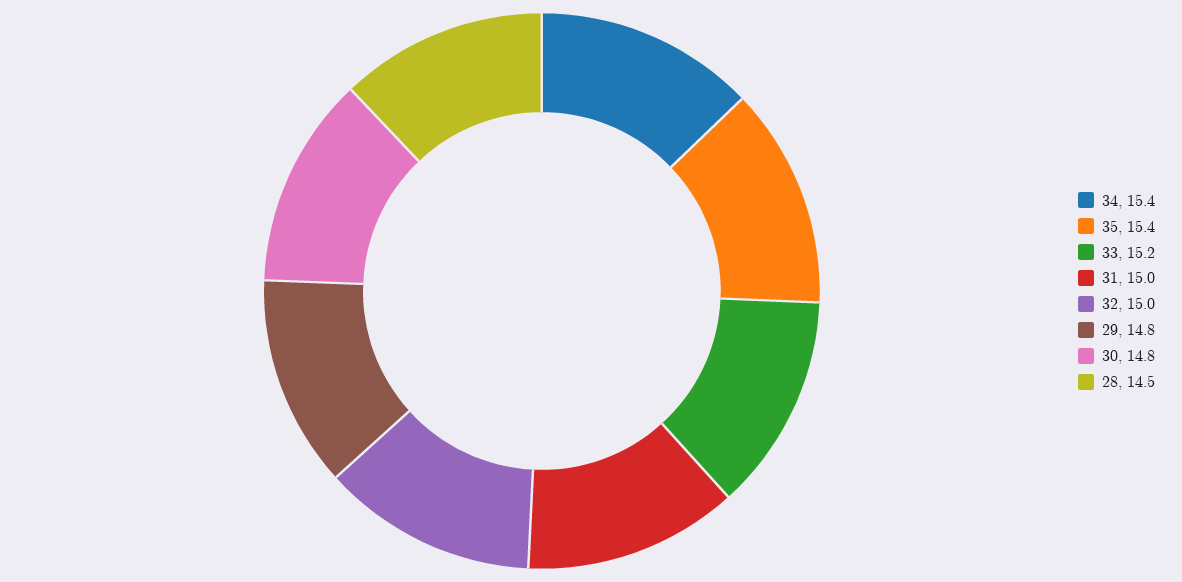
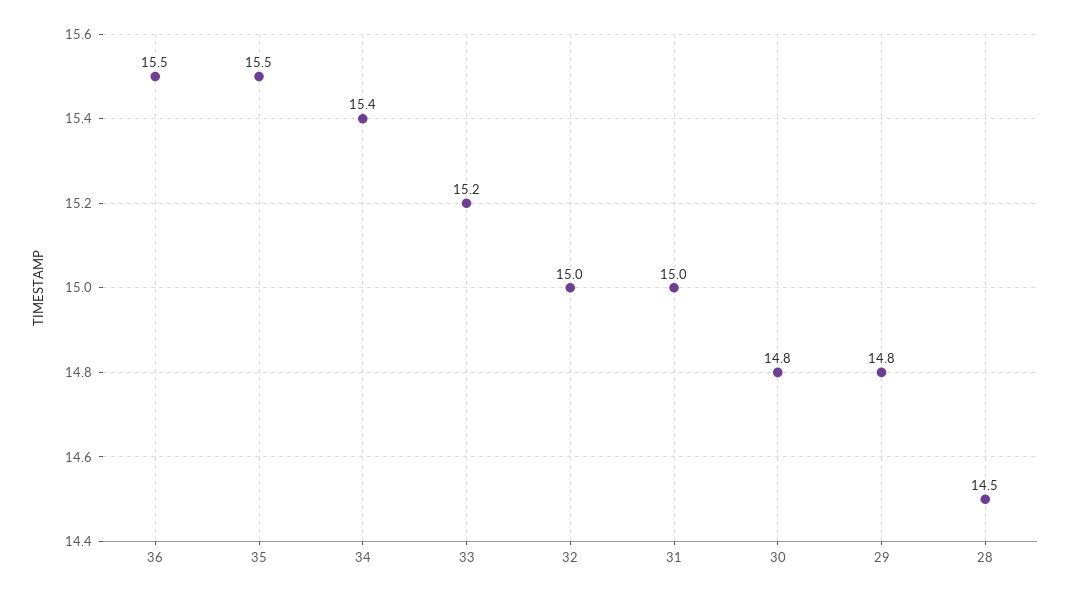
35: 15.4 -> 15.5
36: none -> 15.5

